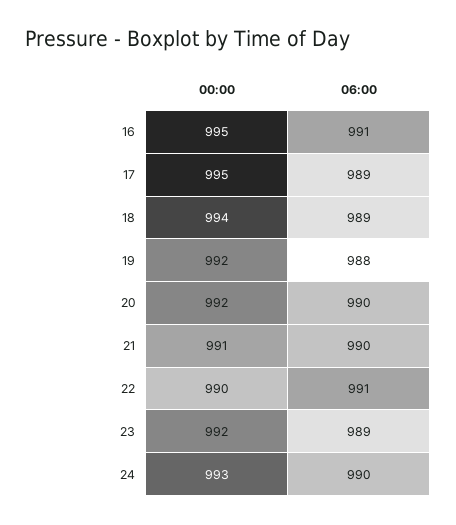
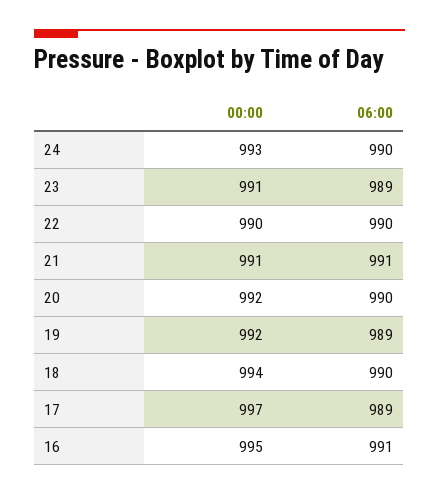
00:00, 17: 995 -> 997
06:00, 18: 989 -> 990
06:00, 19: 988 -> 989
06:00, 21: 990 -> 991
06:00, 22: 991 -> 990
00:00, 23: 992 -> 991

